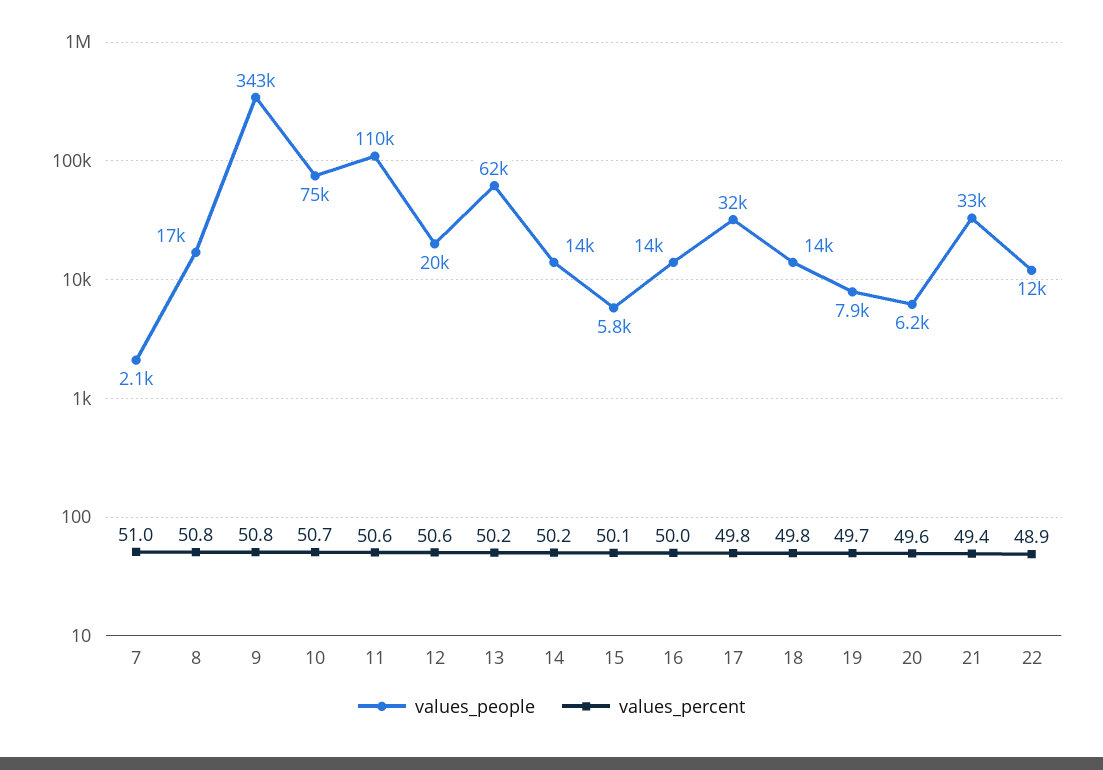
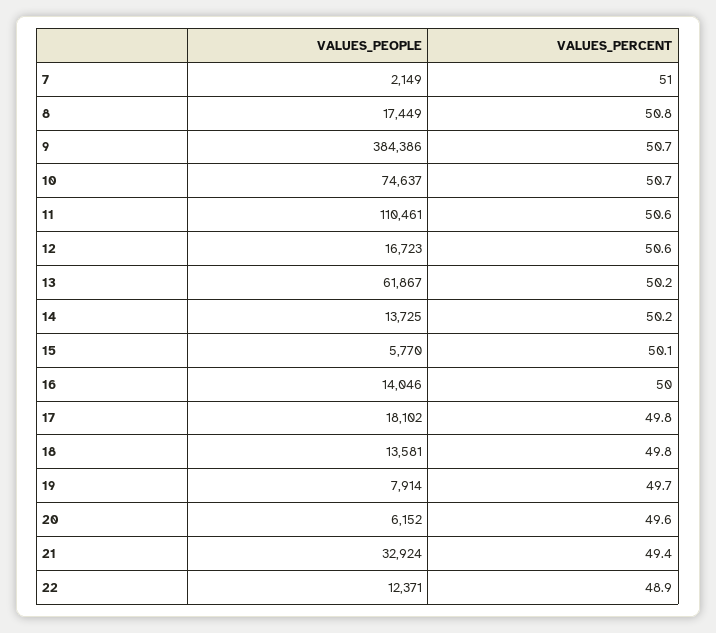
values_people, 9: 343000 -> 384386
values_percent, 9: 50.8 -> 50.7
values_people, 12: 20000 -> 16723
values_people, 17: 32000 -> 18102

